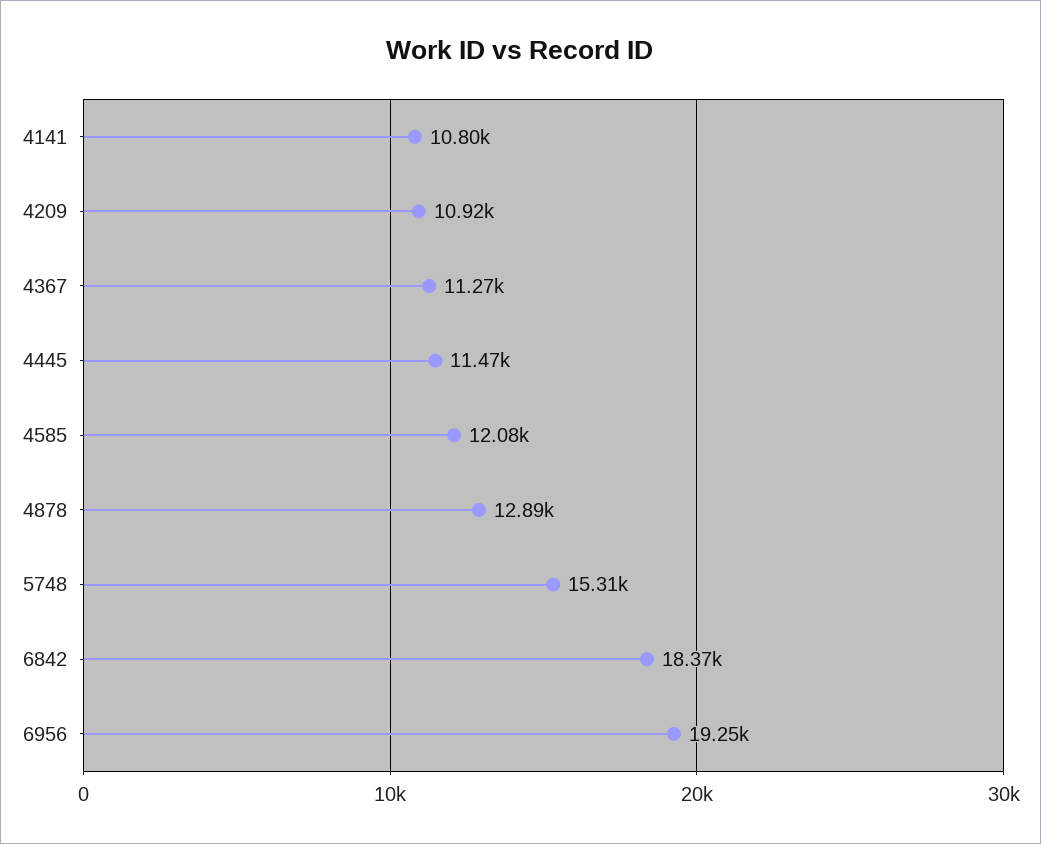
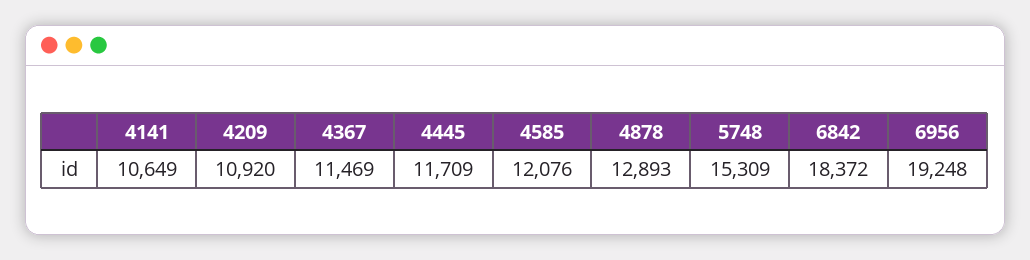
4141: 10800 -> 10649
4367: 11270 -> 11469
4445: 11470 -> 11709

